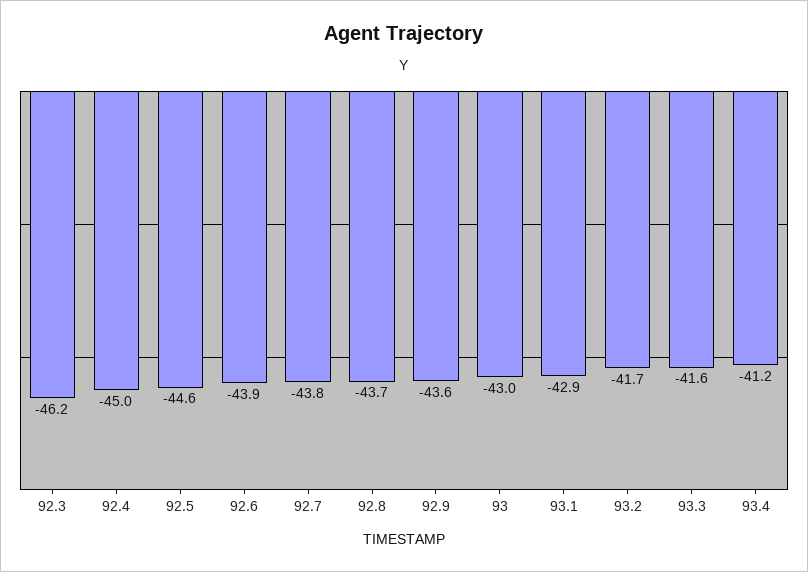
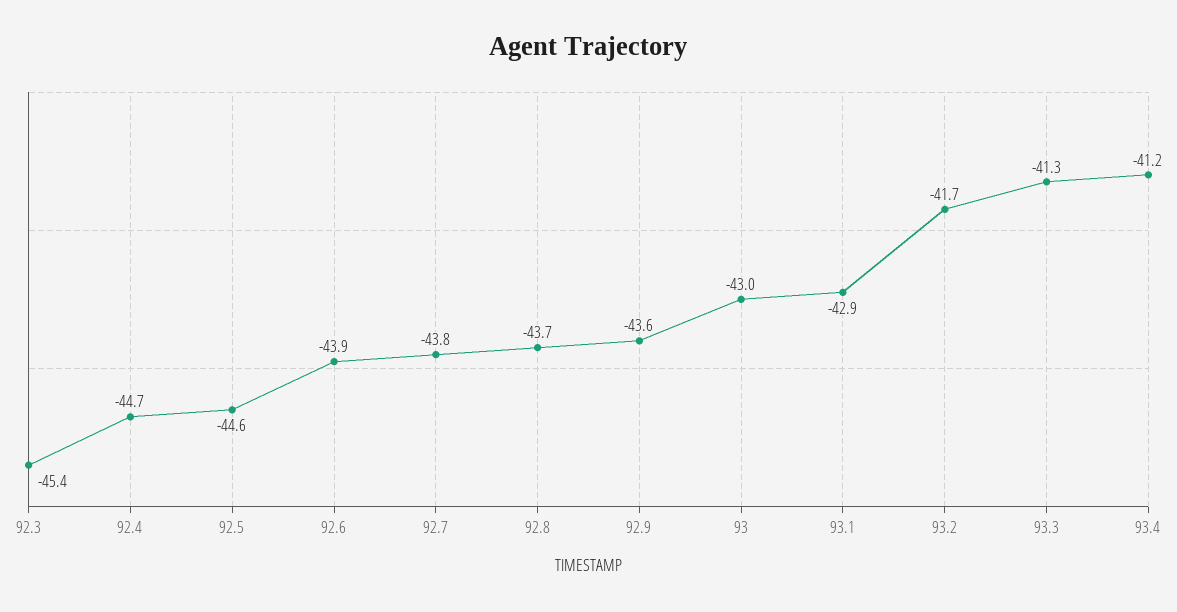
92.3: -46.2 -> -45.4
92.4: -45 -> -44.7
93.3: -41.6 -> -41.3

